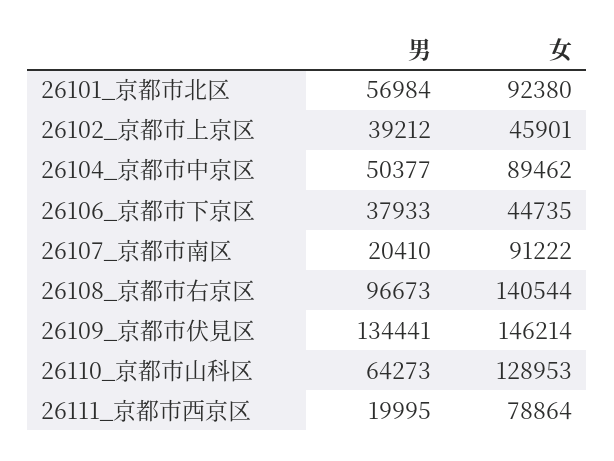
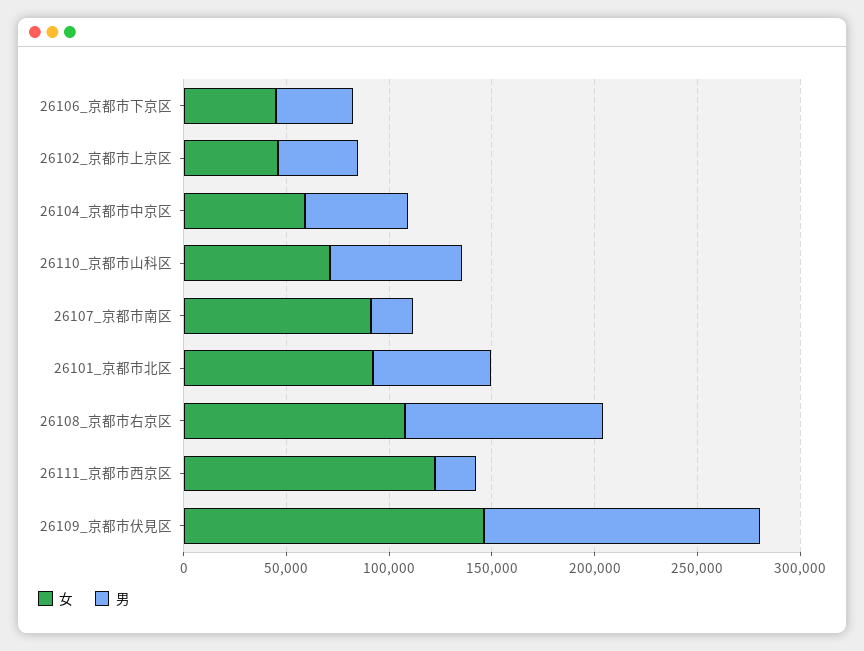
女, 26104_京都市中京区: 89462 -> 60000
女, 26108_京都市右京区: 140544 -> 110000
女, 26110_京都市山科区: 128953 -> 70000
女, 26111_京都市西京区: 78864 -> 120000

